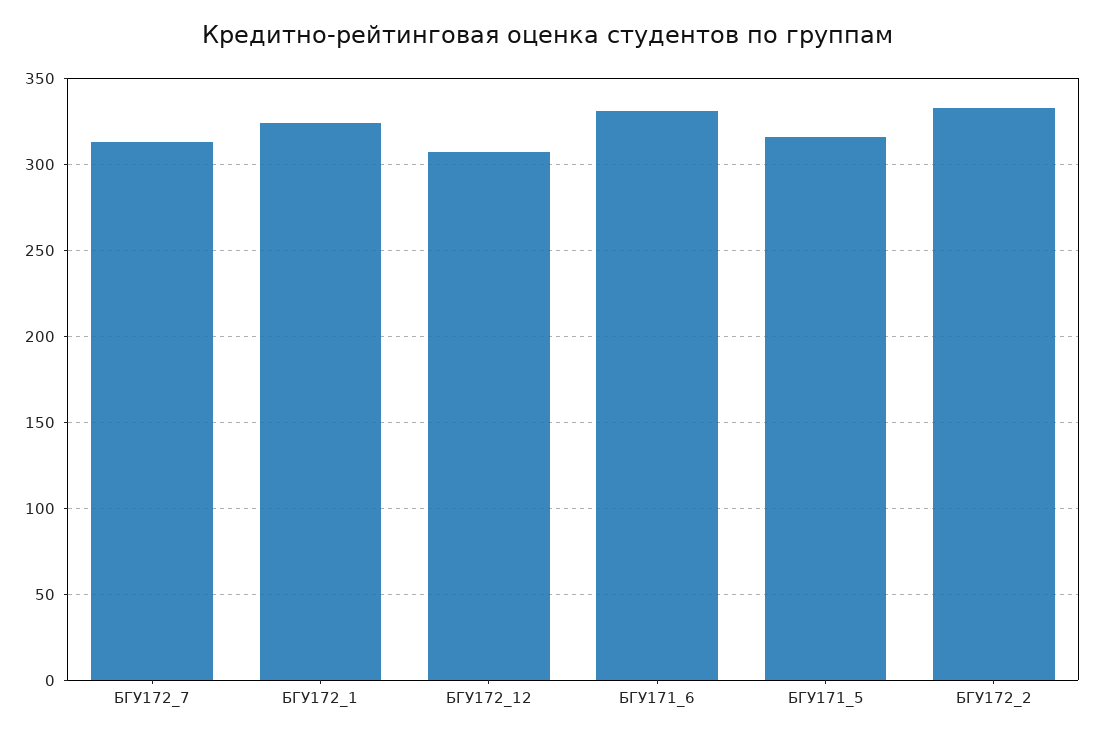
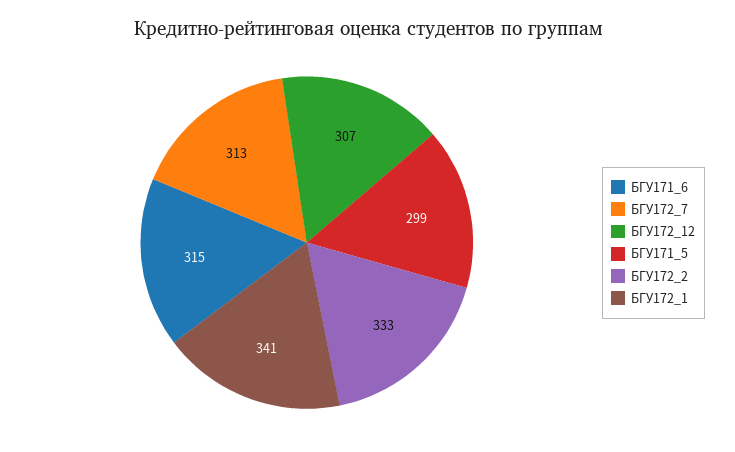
БГУ172_1: 325 -> 341
БГУ171_6: 330 -> 315
БГУ171_5: 315 -> 299

